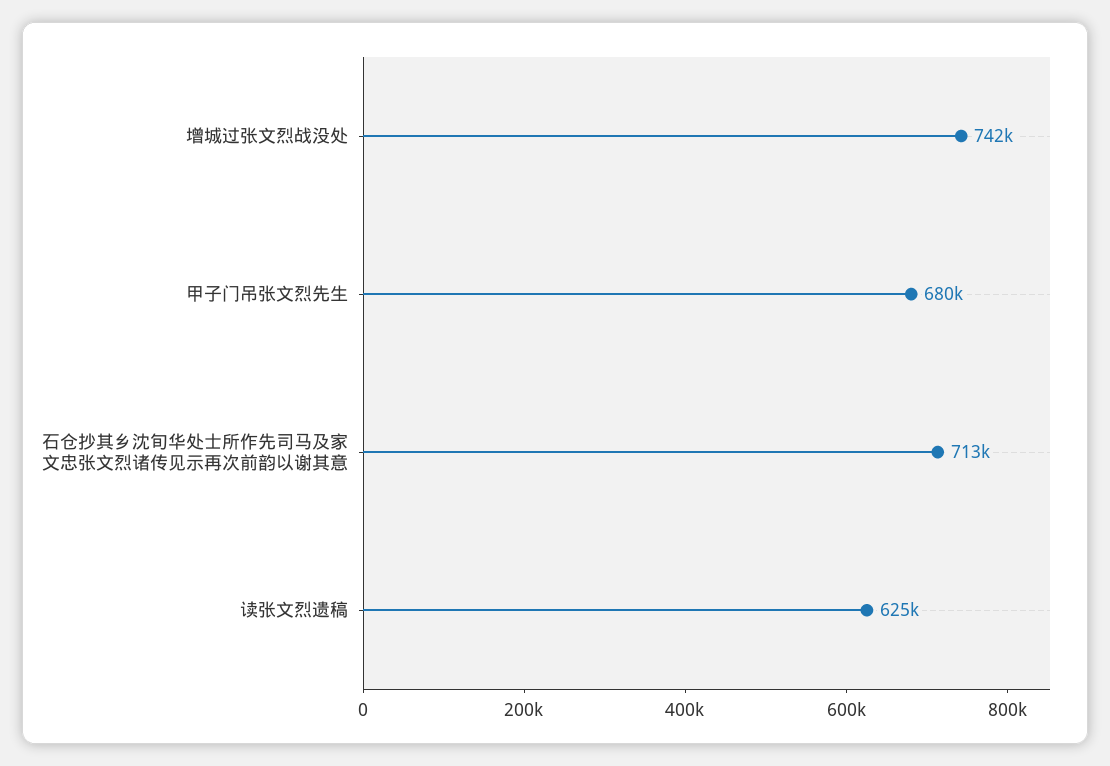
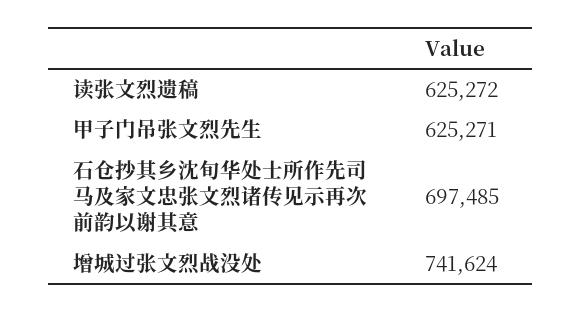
甲子门吊张文烈先生: 680000 -> 625271
石仓抄其乡沈旬华处士所作先司马及家文忠张文烈诸传见示再次前韵以谢其意: 713000 -> 697485

